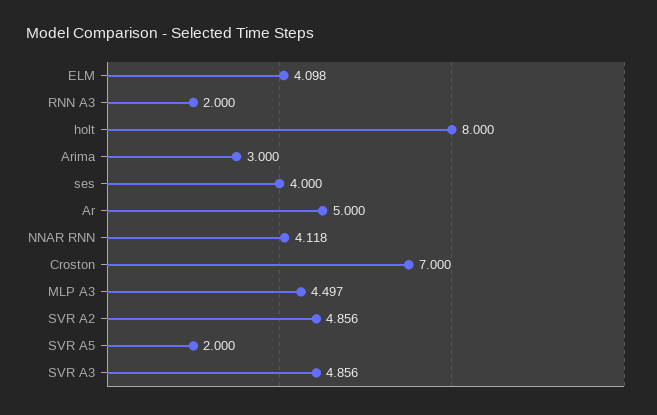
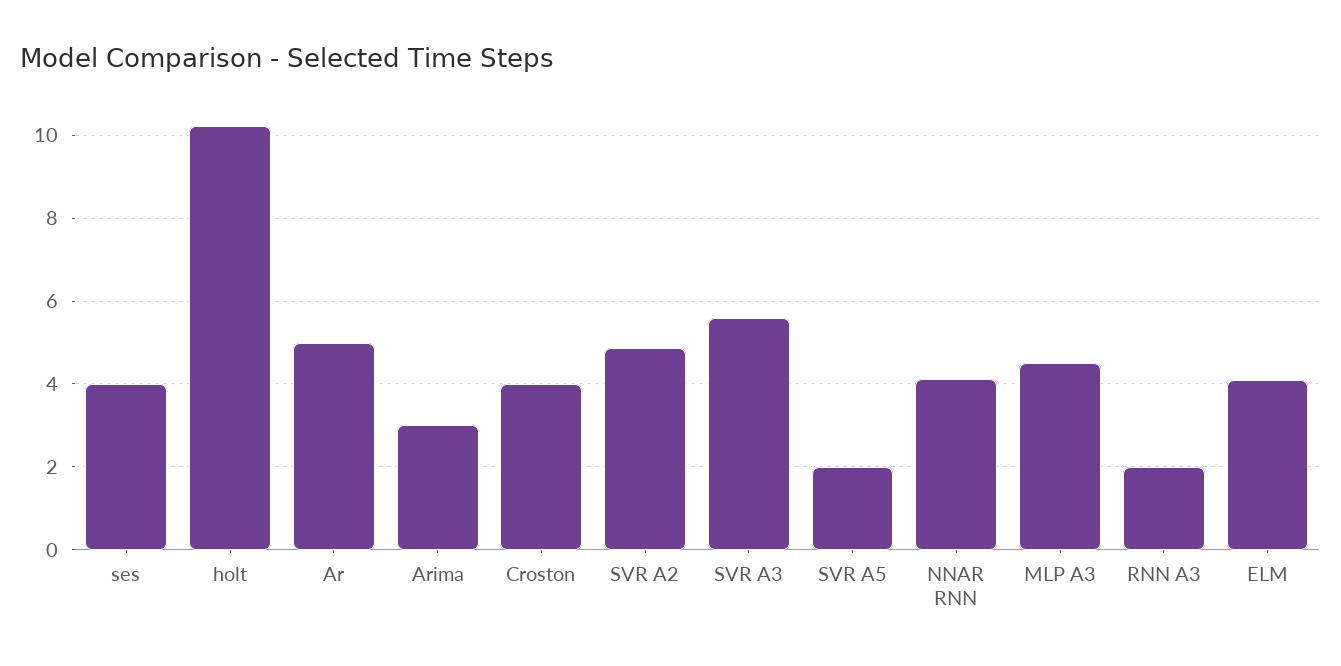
holt: 8 -> 10.2
Croston: 7 -> 4
SVR A3: 4.856 -> 5.6

